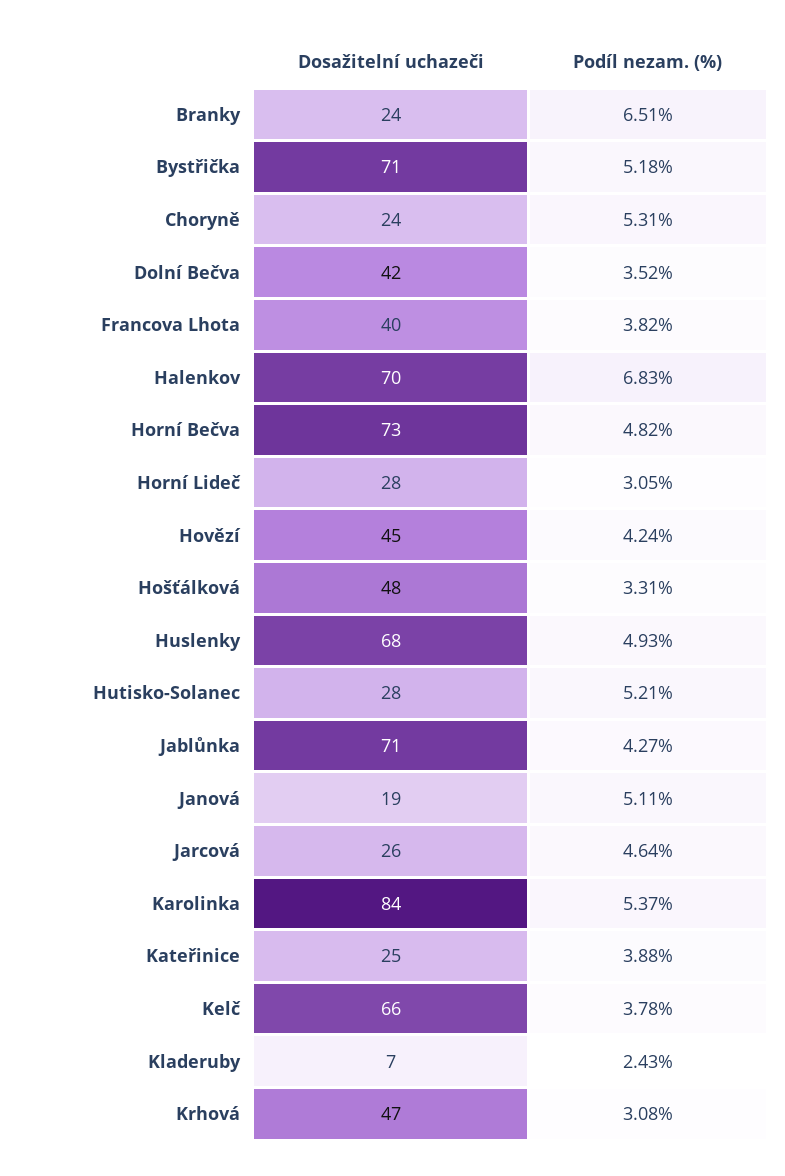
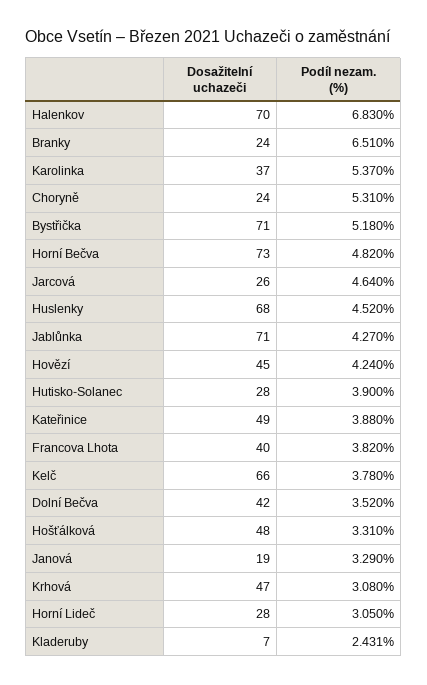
Podíl nezam. (%), Huslenky: 4.93 -> 4.52
Podíl nezam. (%), Hutisko-Solanec: 5.21 -> 3.9
Podíl nezam. (%), Janová: 5.11 -> 3.29
Dosažitelní uchazeči, Karolinka: 84 -> 37
Dosažitelní uchazeči, Kateřinice: 25 -> 49

